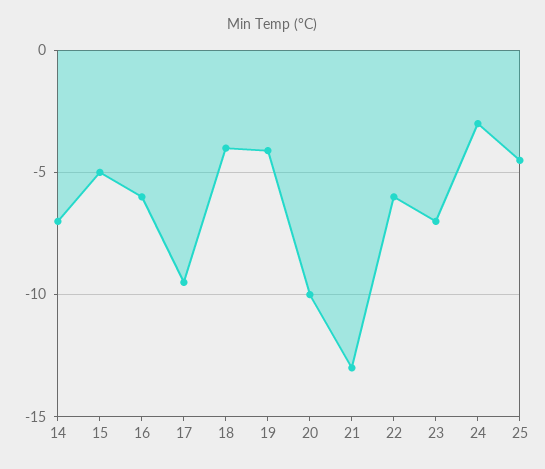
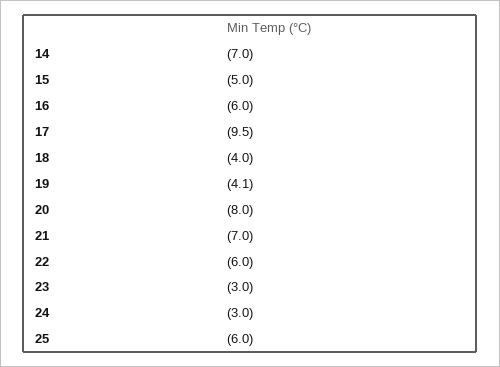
20: -10 -> -8
21: -13 -> -7
23: -7 -> -3
25: -4.5 -> -6

